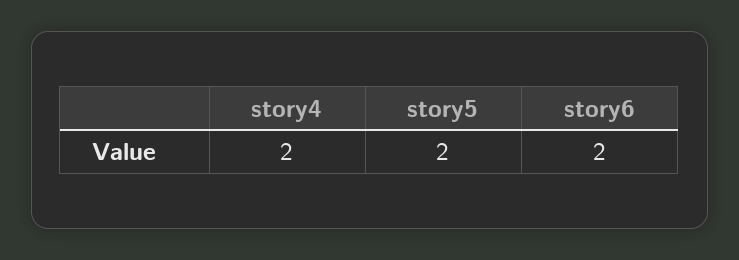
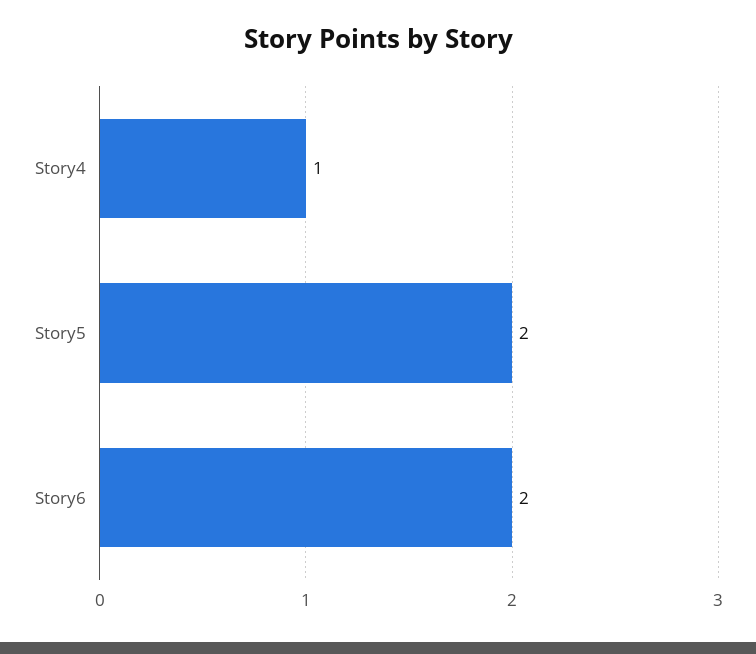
story4: 2 -> 1

